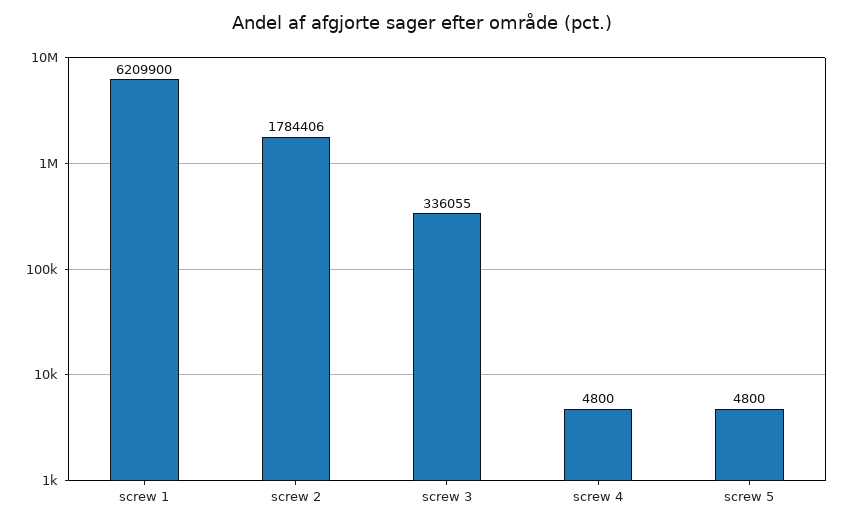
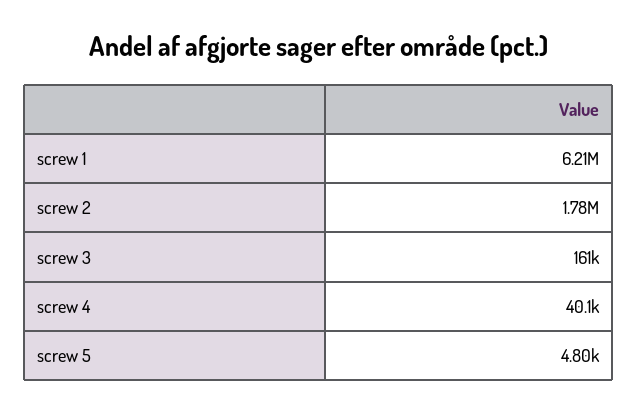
screw 3: 336055 -> 161000
screw 4: 4800 -> 40100

